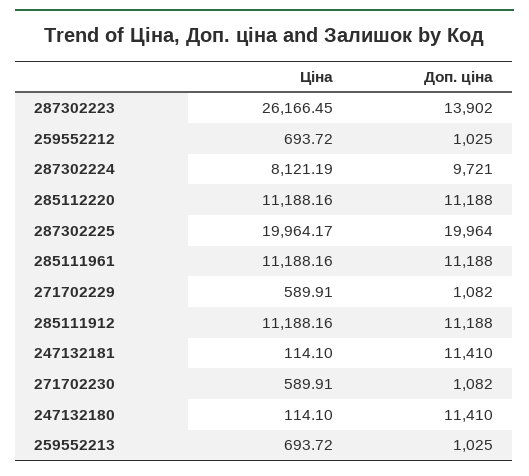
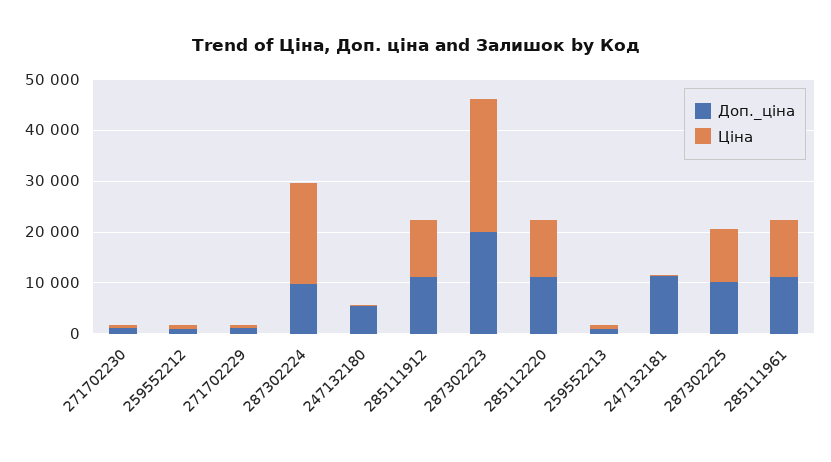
Доп. ціна, 287302223: 13902 -> 20000
Ціна, 287302224: 8121.19 -> 20000
Ціна, 287302225: 19964.17 -> 10000
Доп. ціна, 287302225: 19964 -> 10000
Доп. ціна, 247132180: 11410 -> 6000

